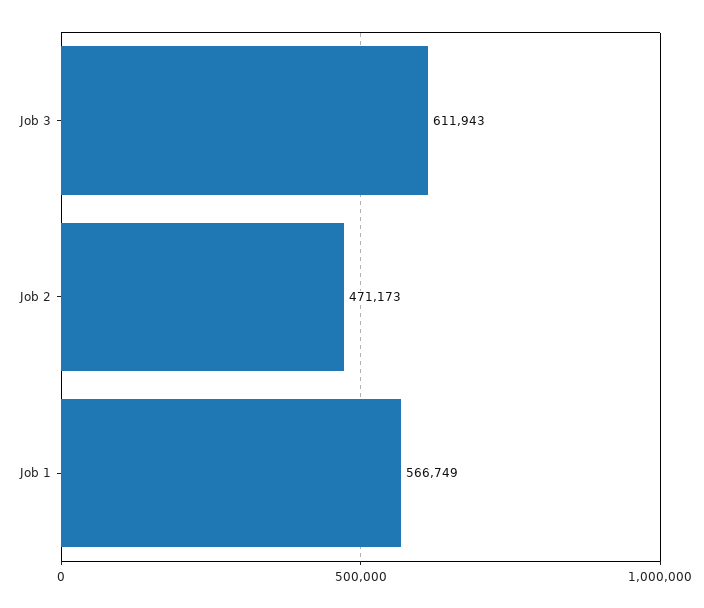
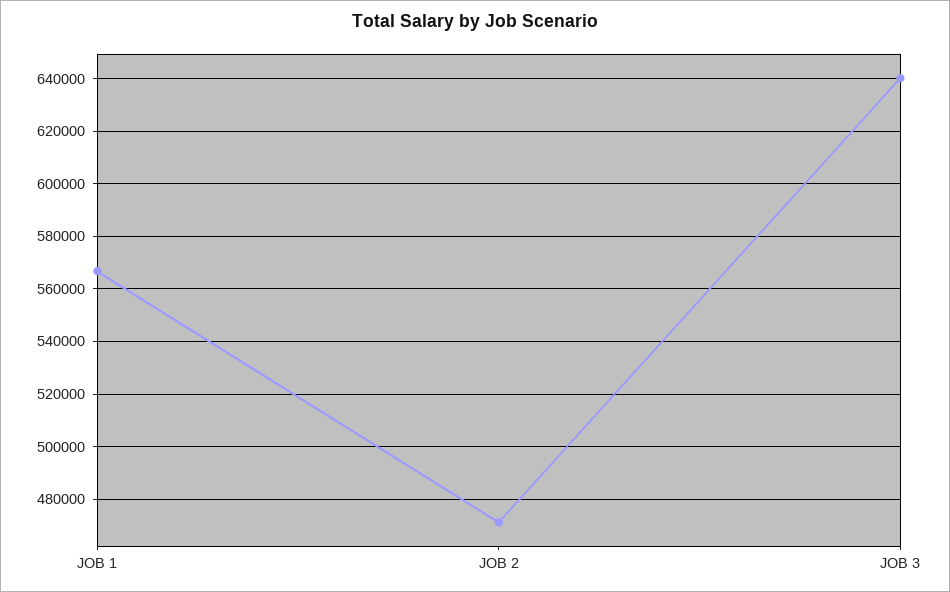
Job 3: 611943 -> 640000

